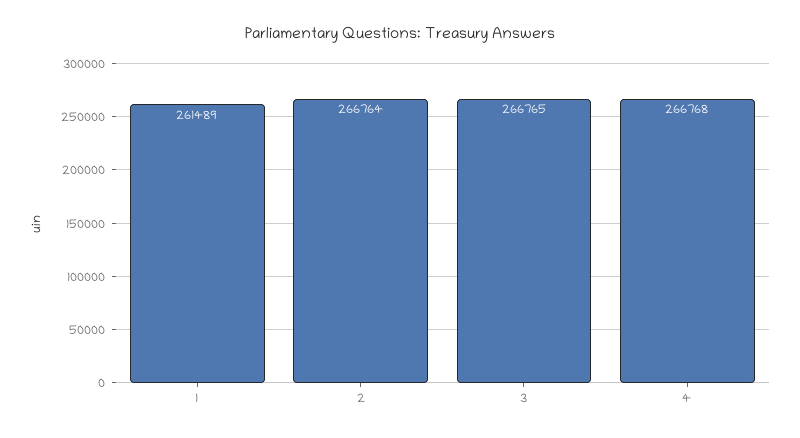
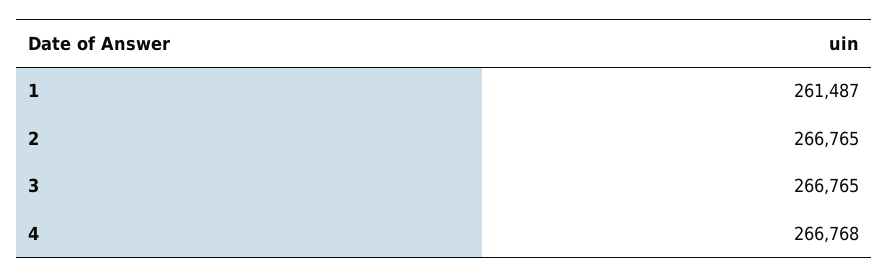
1: 261489 -> 261487
2: 266764 -> 266765

